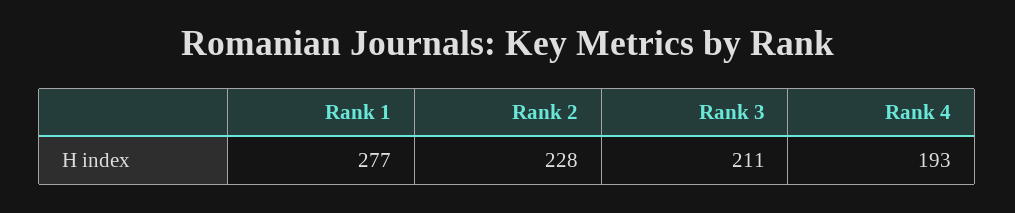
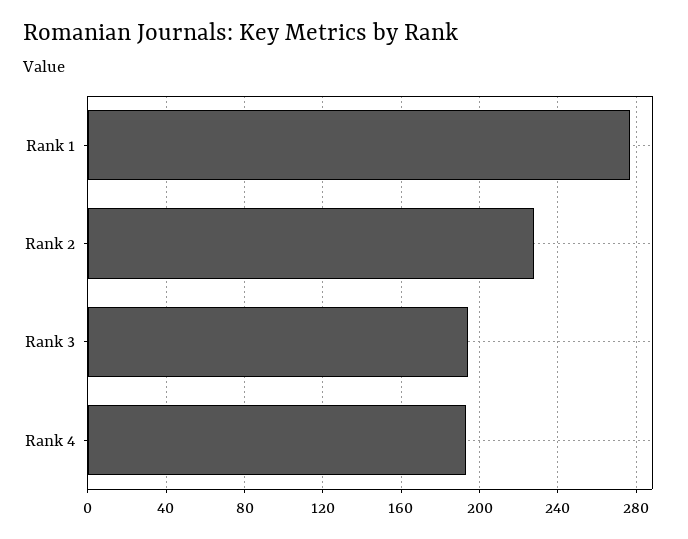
Rank 3: 211 -> 195

